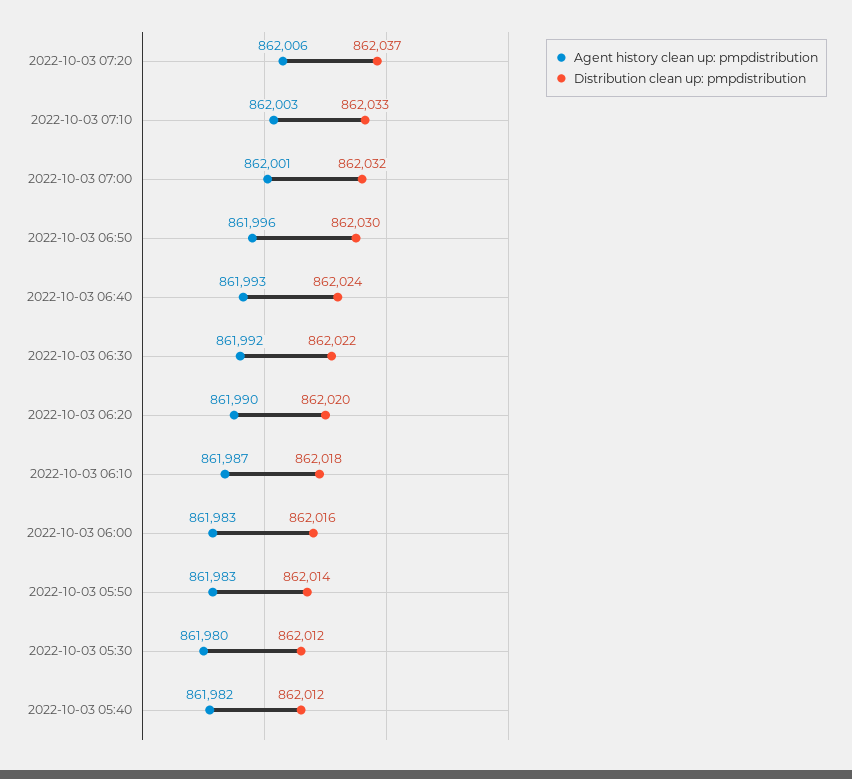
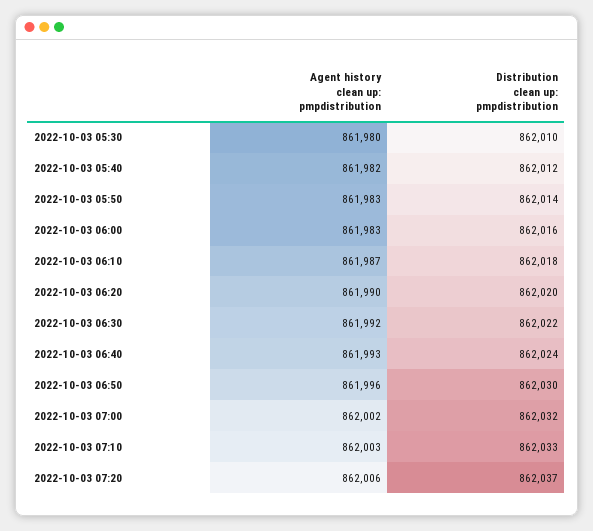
Agent history clean up: pmpdistribution, 2022-10-03 07:00: 862001 -> 862002
Distribution clean up: pmpdistribution, 2022-10-03 05:30: 862012 -> 862010

